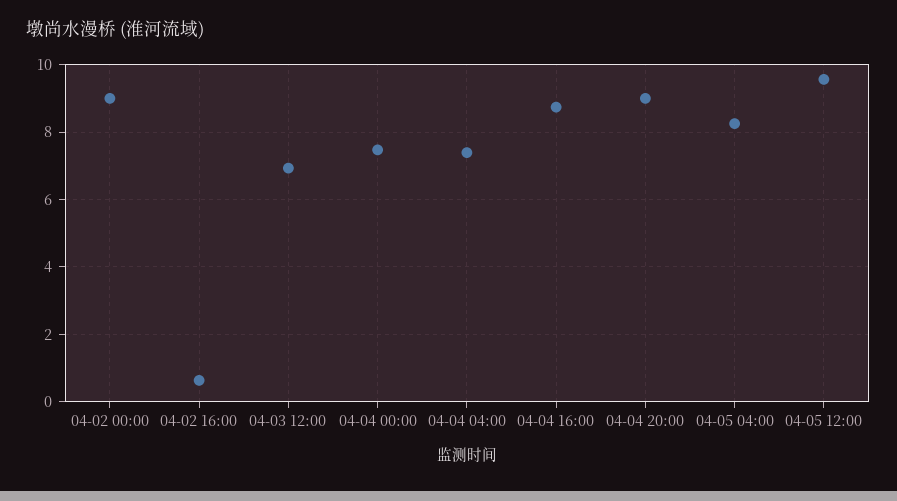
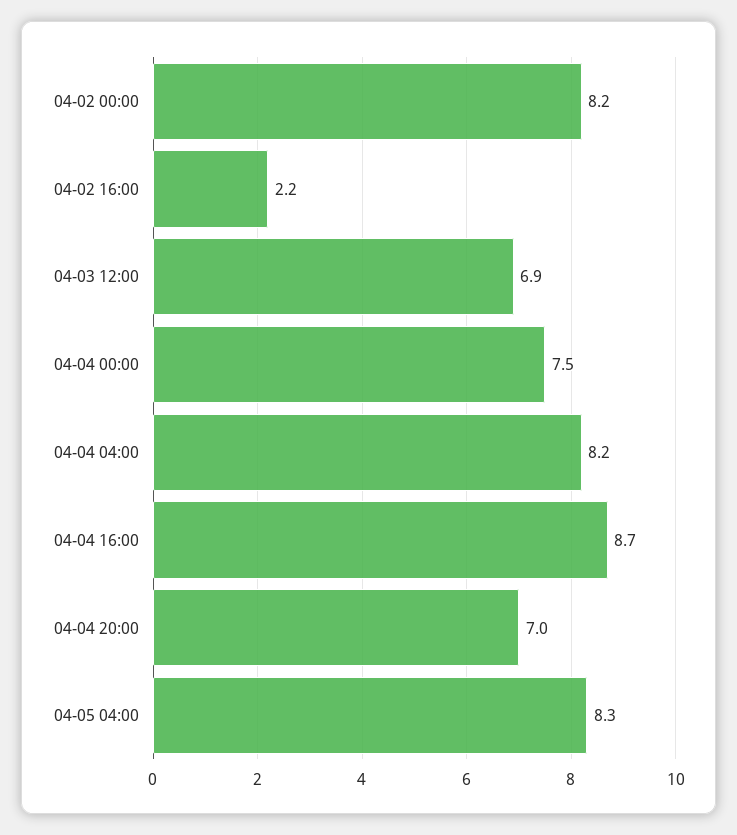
04-02 00:00: 9 -> 8.2
04-02 16:00: 0.6 -> 2.2
04-04 04:00: 7.4 -> 8.2
04-04 20:00: 9 -> 7
04-05 12:00: 9.6 -> none

